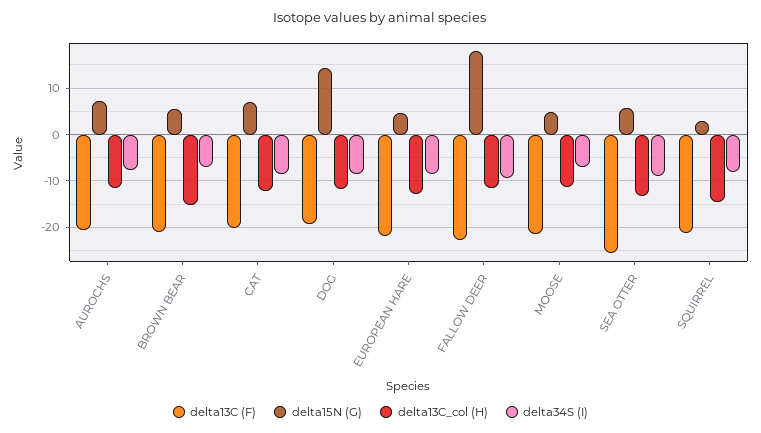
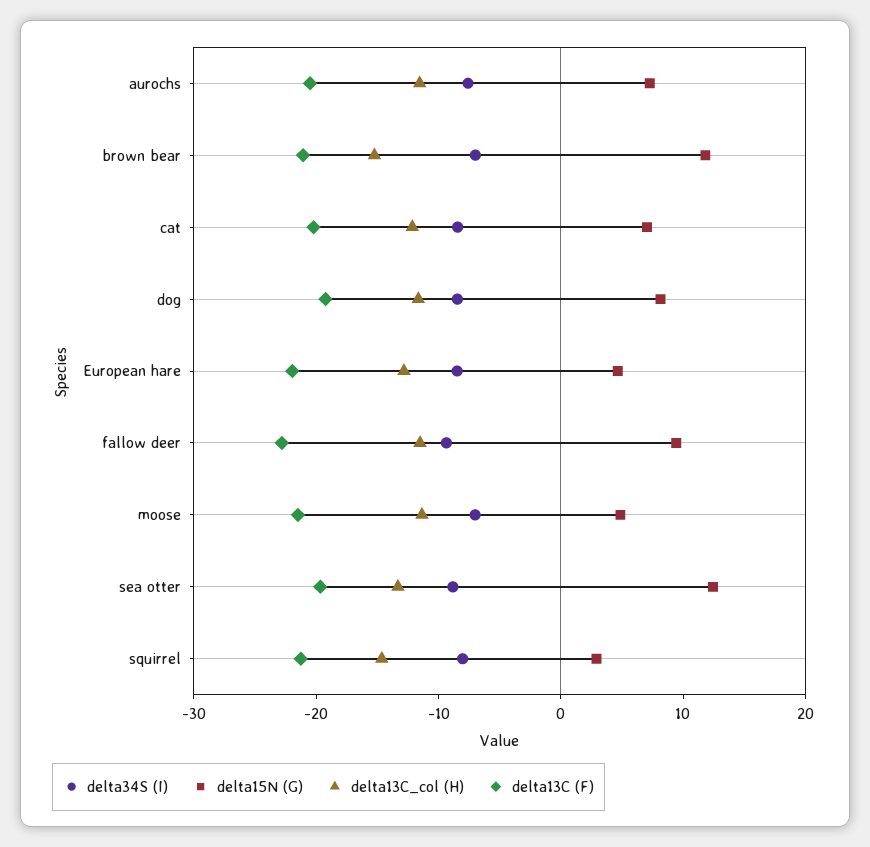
delta15N (G), BROWN BEAR: 6 -> 12
delta15N (G), DOG: 14 -> 8
delta15N (G), FALLOW DEER: 18 -> 10
delta13C (F), SEA OTTER: -26 -> -20
delta15N (G), SEA OTTER: 6 -> 12

